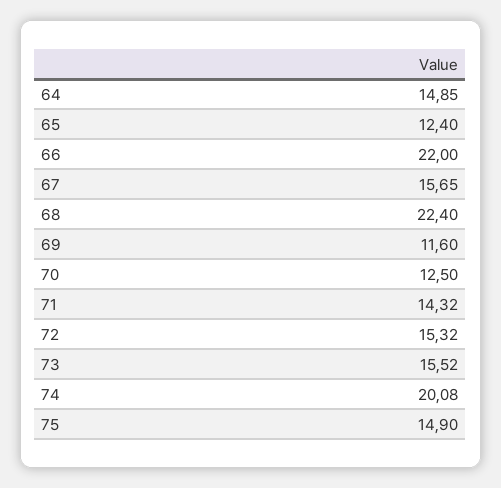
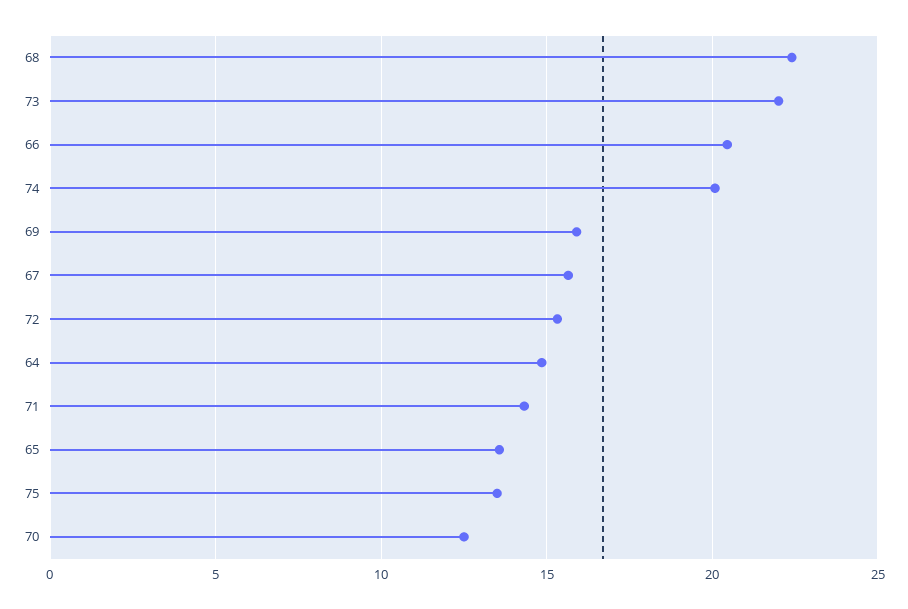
65: 12.4 -> 13.5
66: 22 -> 20.5
69: 11.6 -> 16
73: 15.52 -> 22
75: 14.9 -> 13.5

